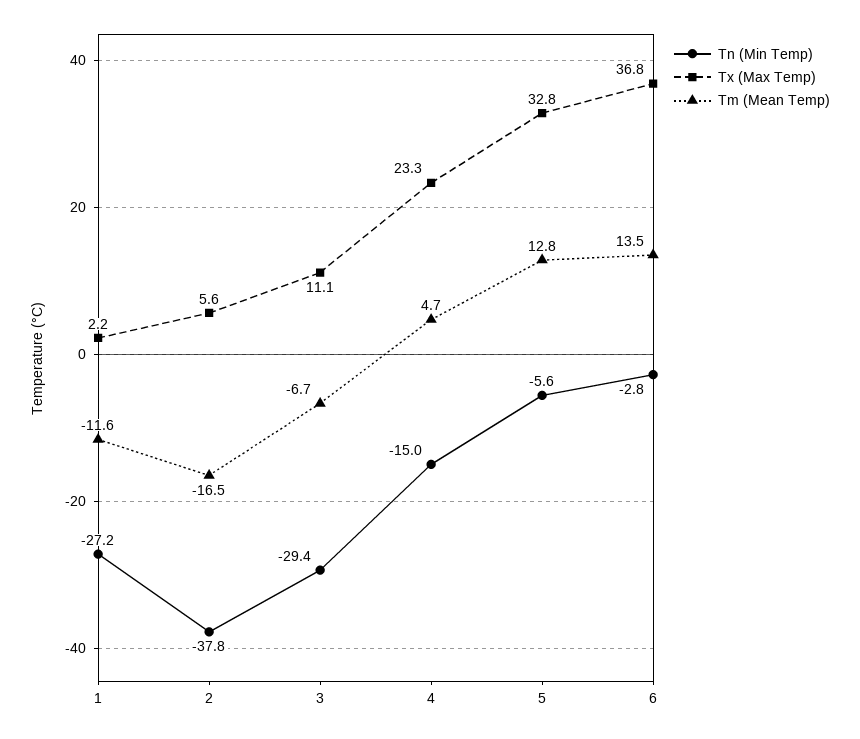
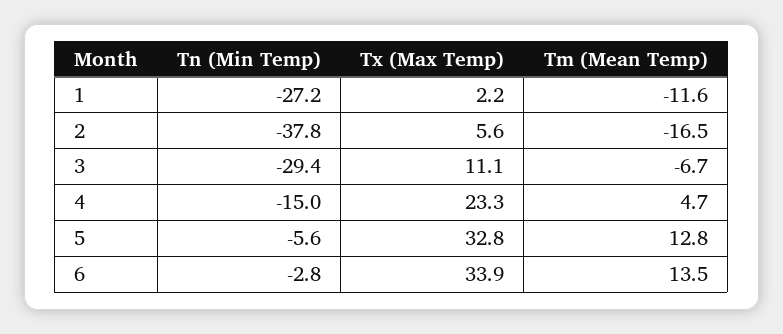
Tx (Max Temp), 6: 36.8 -> 33.9

